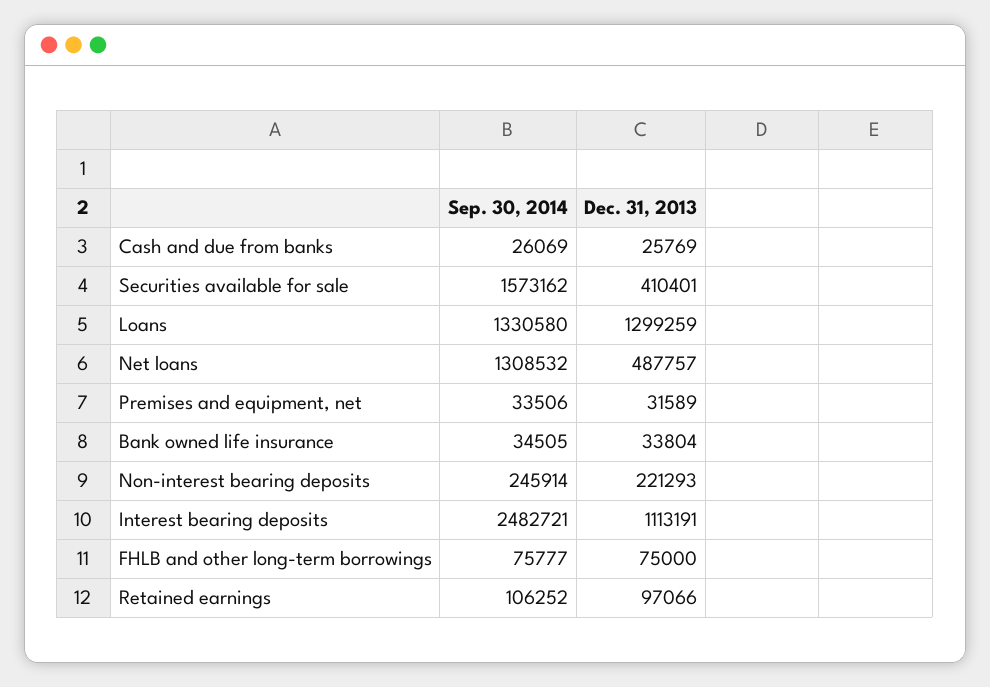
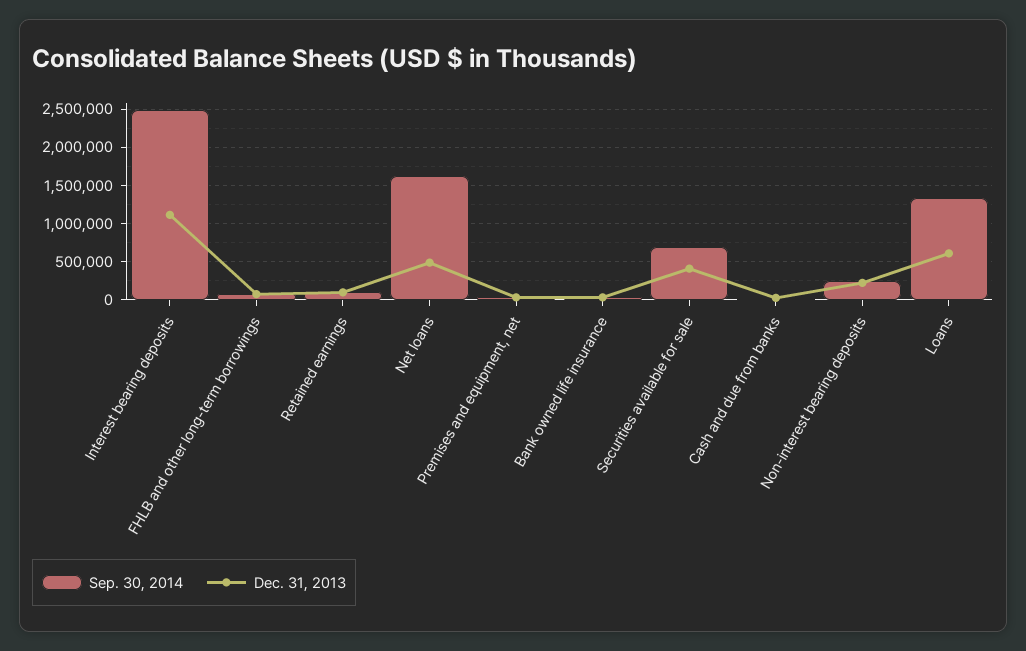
Sep. 30, 2014, Securities available for sale: 1573162 -> 700000
Dec. 31, 2013, Loans: 1299259 -> 600000
Sep. 30, 2014, Net loans: 1308532 -> 1600000

